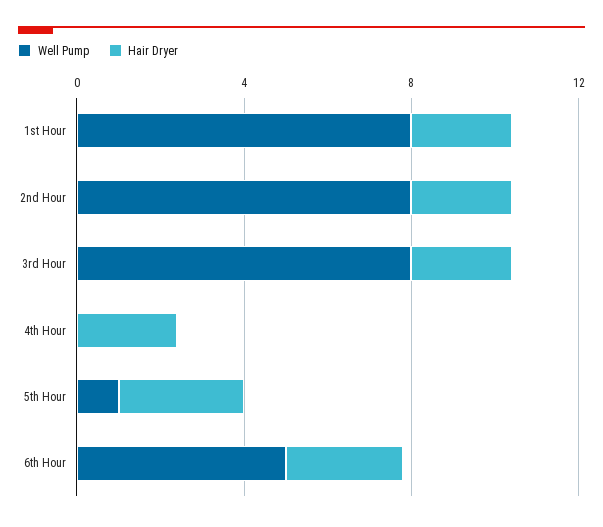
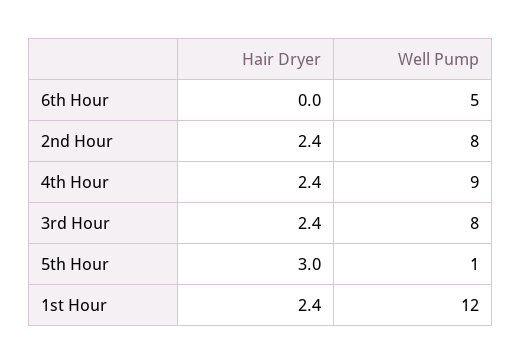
Well Pump, 1st Hour: 8 -> 12
Well Pump, 4th Hour: 0 -> 9
Hair Dryer, 6th Hour: 3 -> 0

